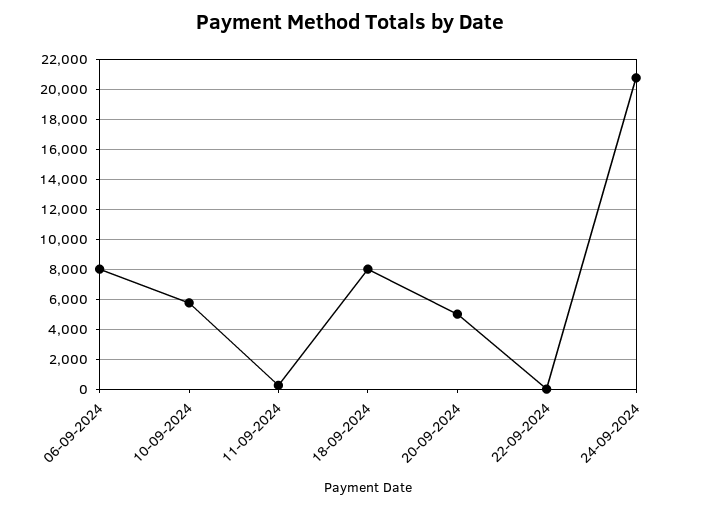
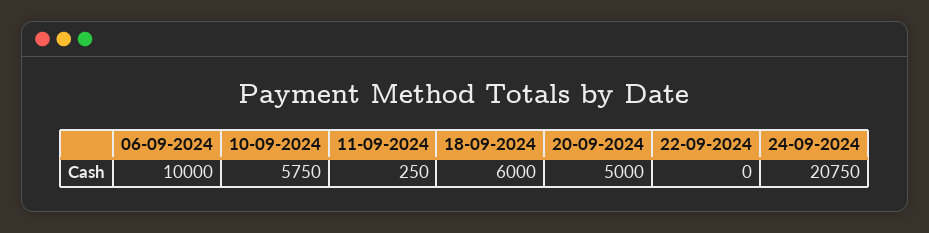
06-09-2024: 8000 -> 10000
18-09-2024: 8000 -> 6000

